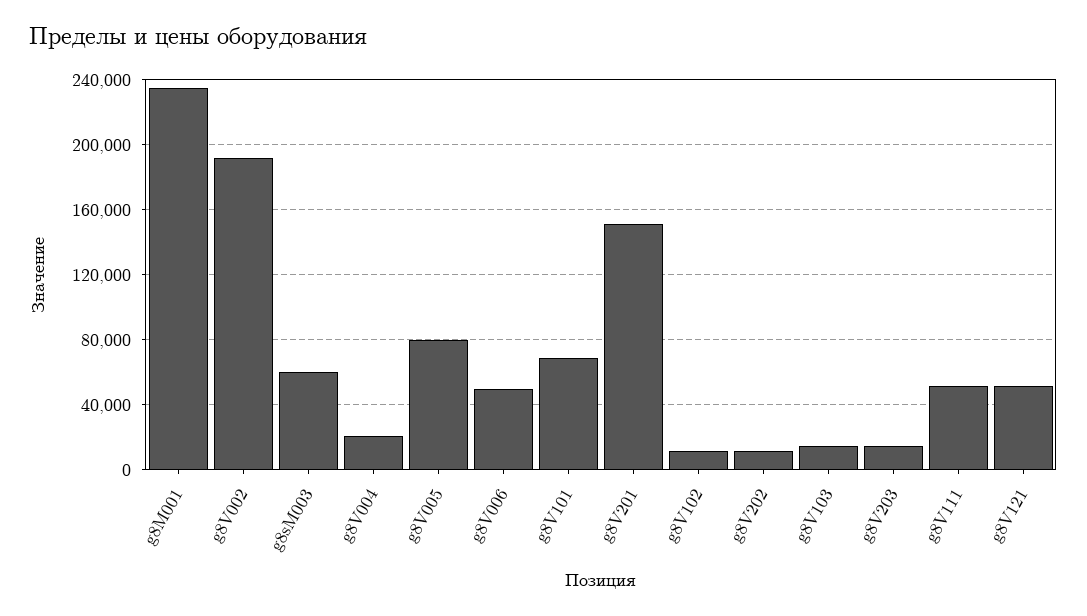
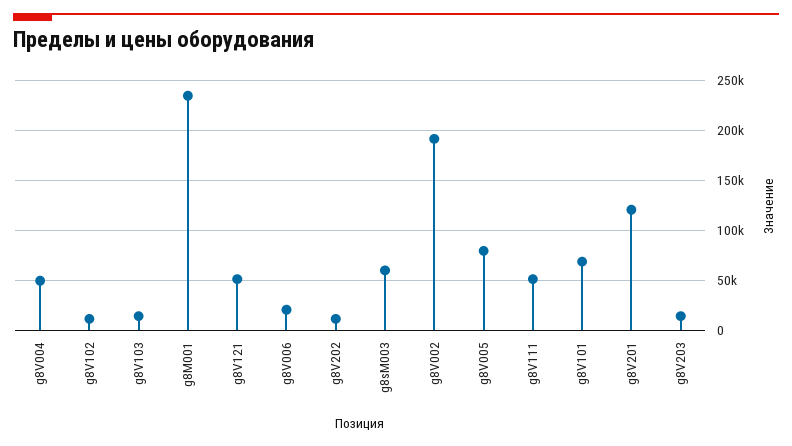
g8V004: 20000 -> 50000
g8V006: 50000 -> 20000
g8V201: 150000 -> 120000

